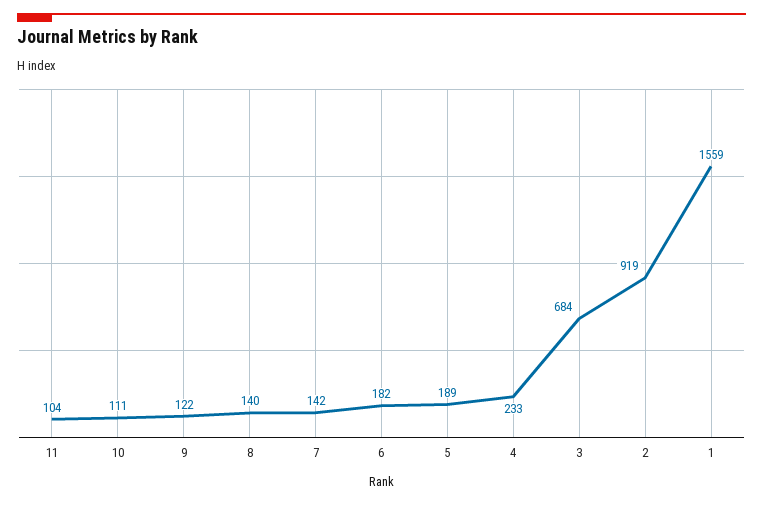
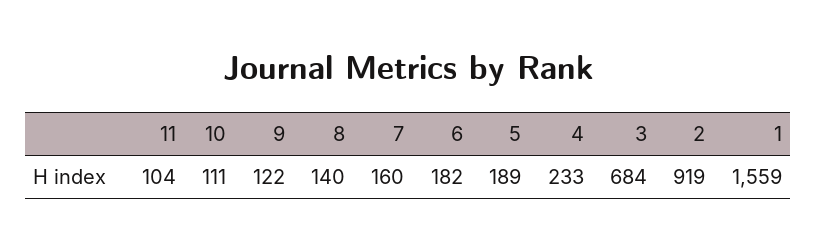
7: 142 -> 160

